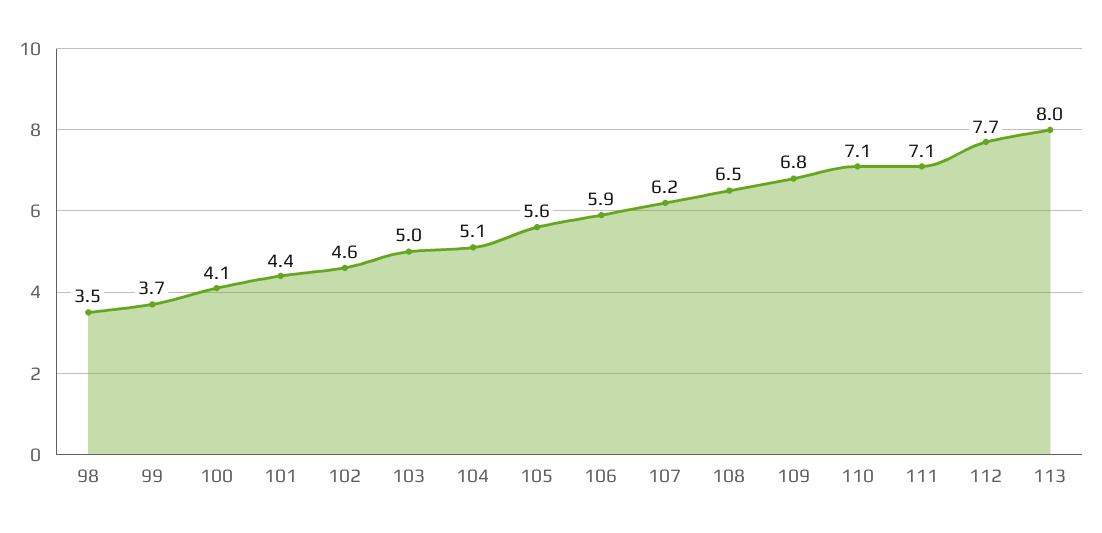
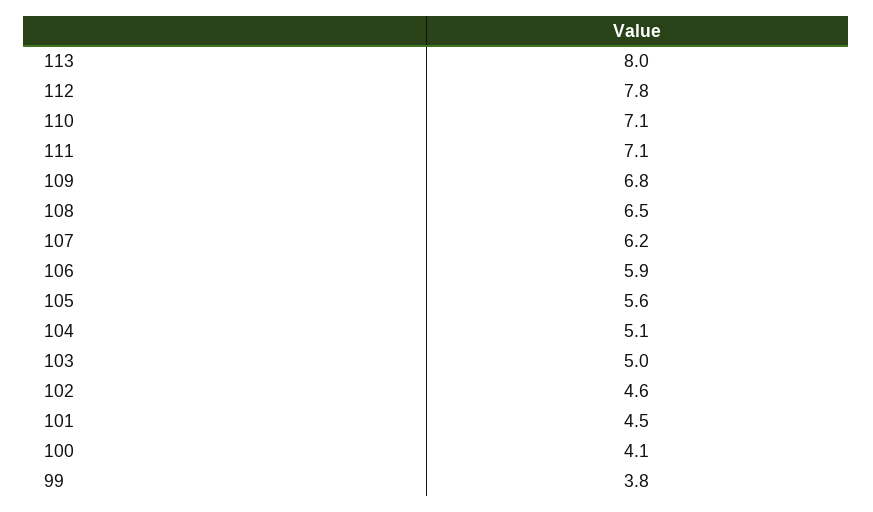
98: 3.5 -> none
99: 3.7 -> 3.8
101: 4.4 -> 4.5
112: 7.7 -> 7.8

